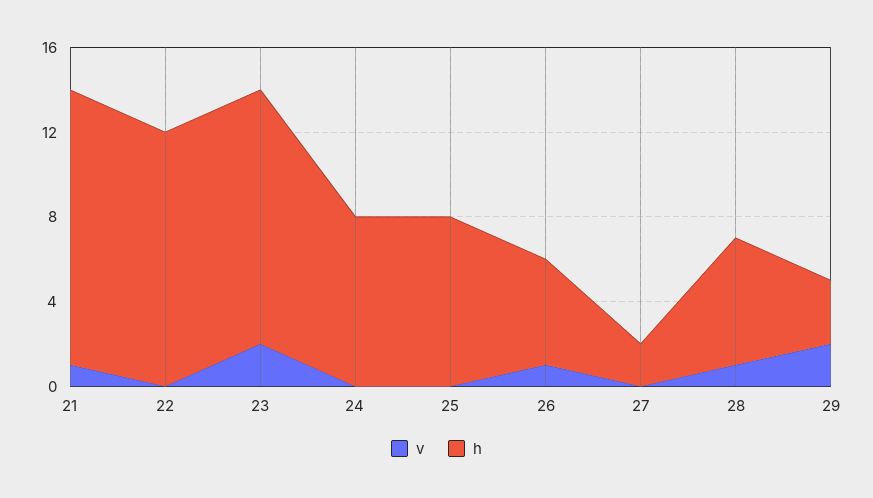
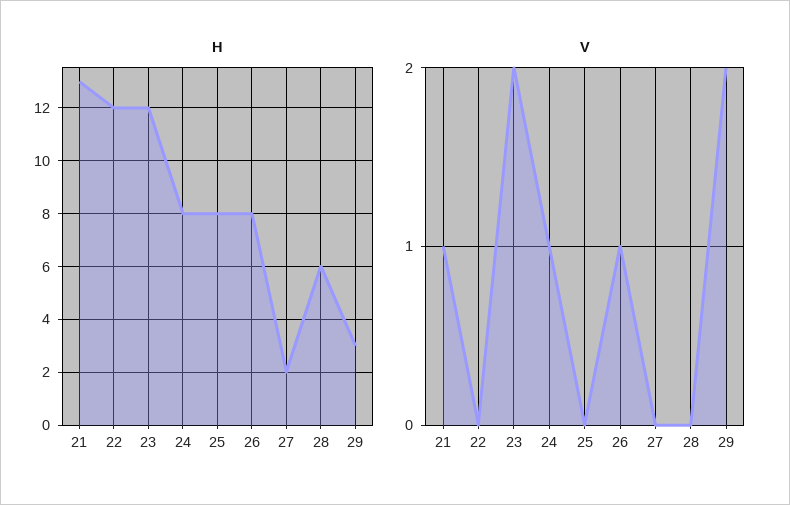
v, 24: 0 -> 1
h, 26: 5 -> 8
v, 28: 1 -> 0

